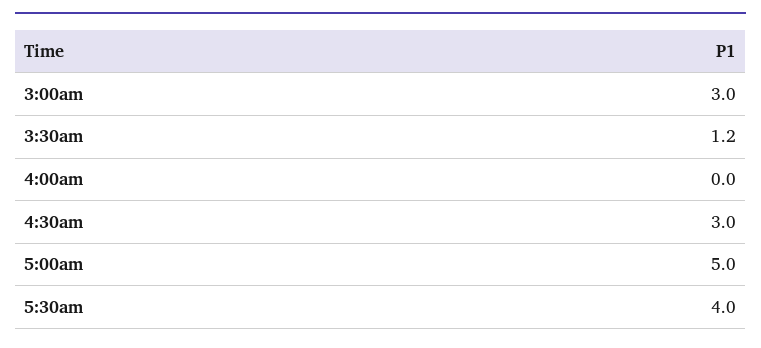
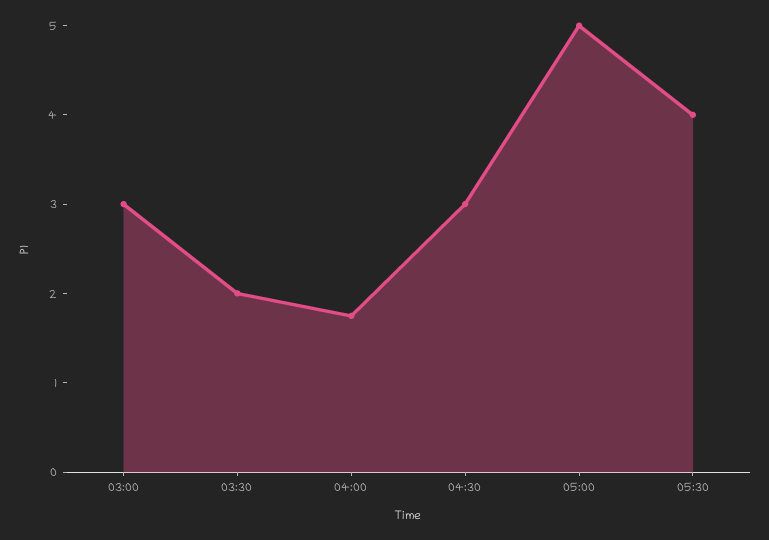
3:30am: 1.2 -> 2
4:00am: 0 -> 1.8

